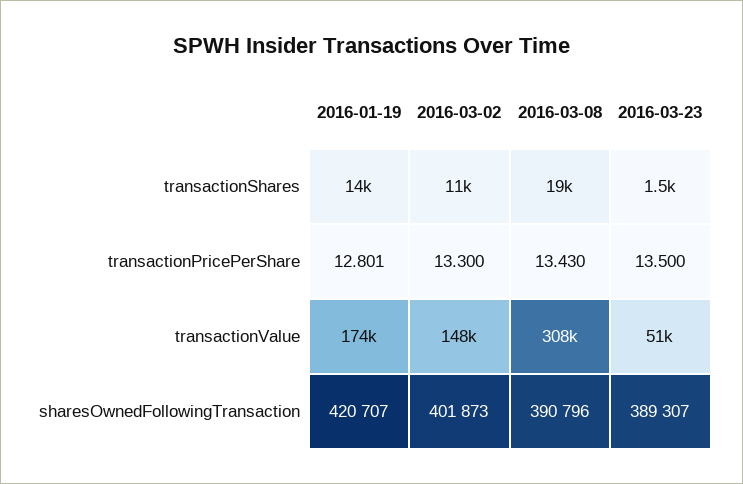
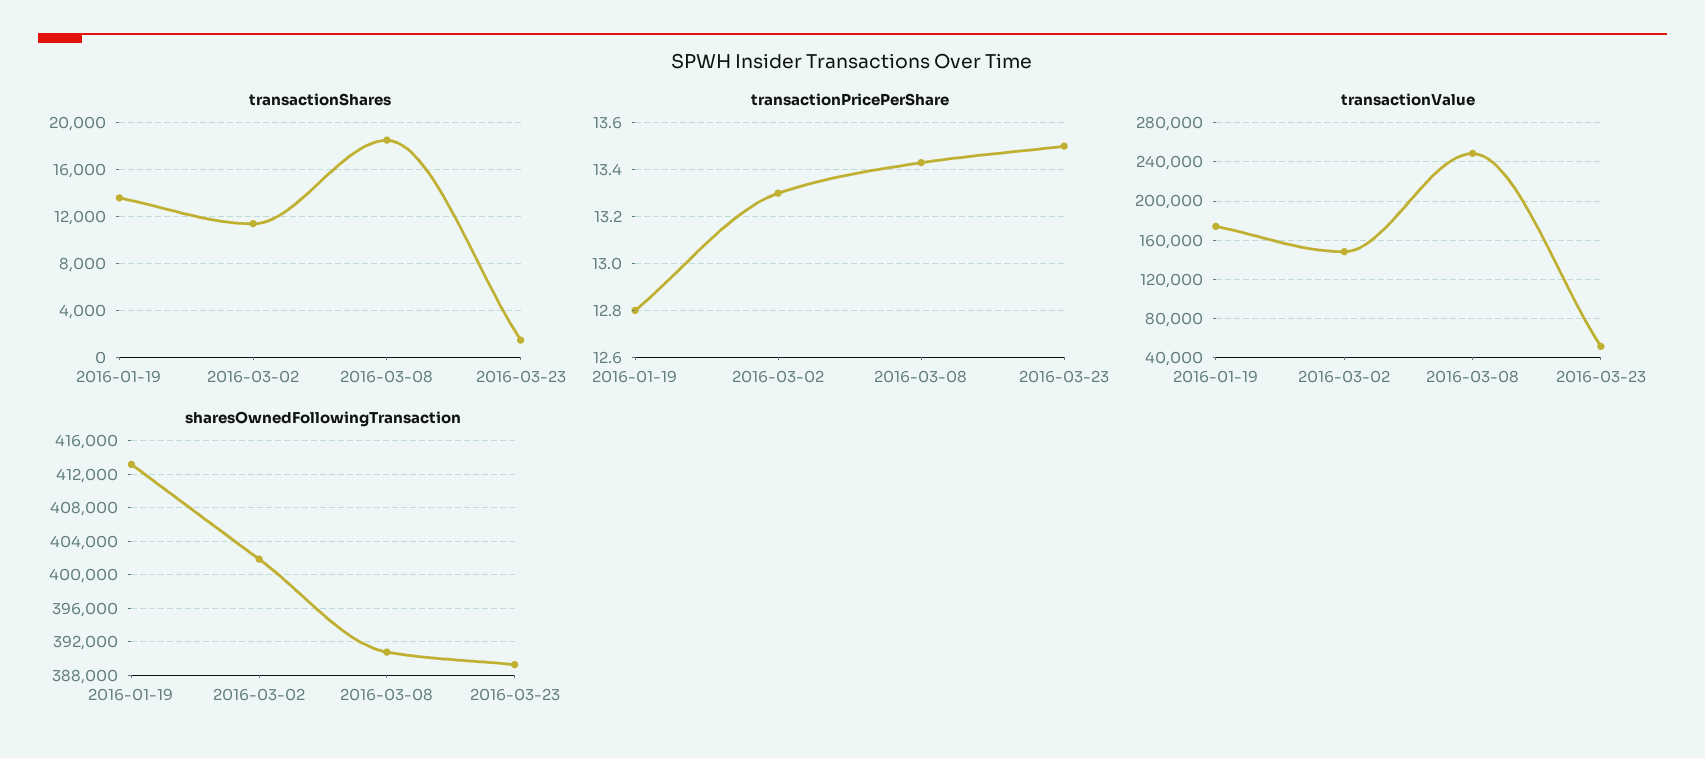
transactionValue, 2016-03-08: 308000 -> 250000
sharesOwnedFollowingTransaction, 2016-01-19: 420707 -> 413000

